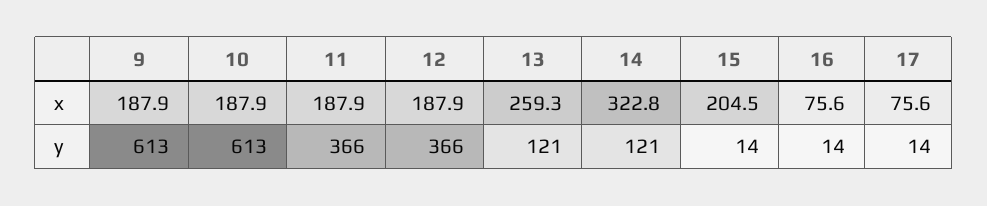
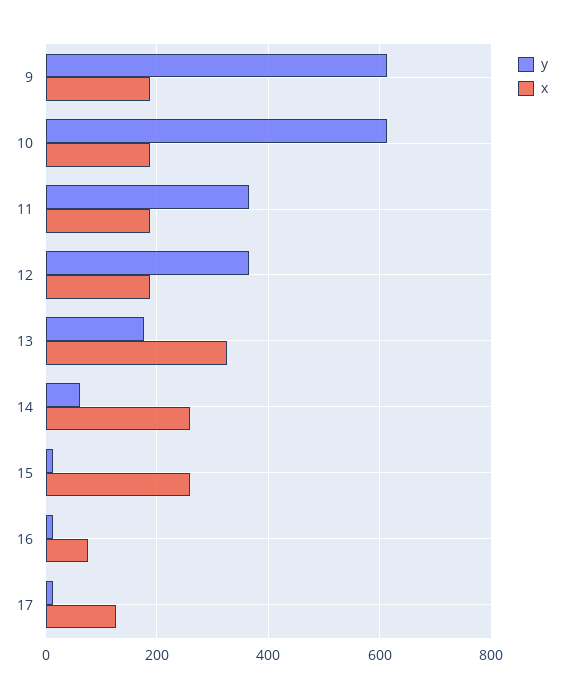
x, 13: 259.3 -> 320
x, 14: 322.8 -> 260
x, 15: 204.5 -> 260
x, 17: 75.6 -> 120
y, 13: 121 -> 180
y, 14: 121 -> 60

